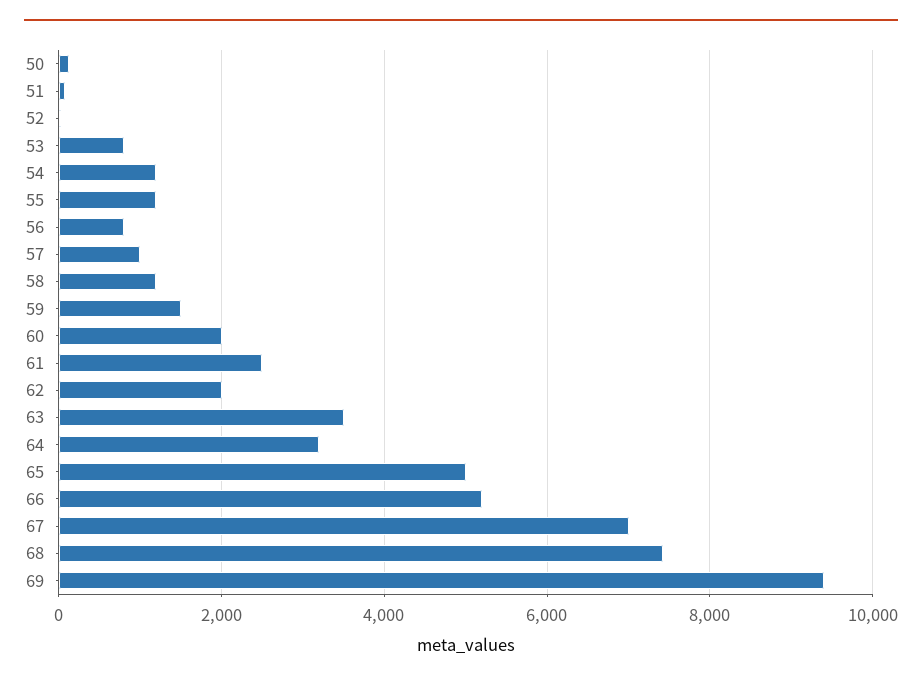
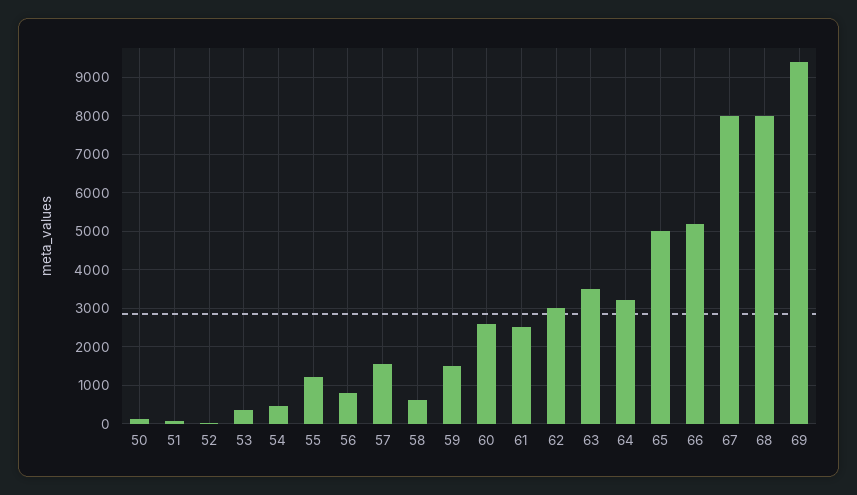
53: 800 -> 400
54: 1200 -> 400
57: 1000 -> 1600
58: 1200 -> 600
60: 2000 -> 2600
62: 2000 -> 3000
67: 7000 -> 8000
68: 7400 -> 8000

